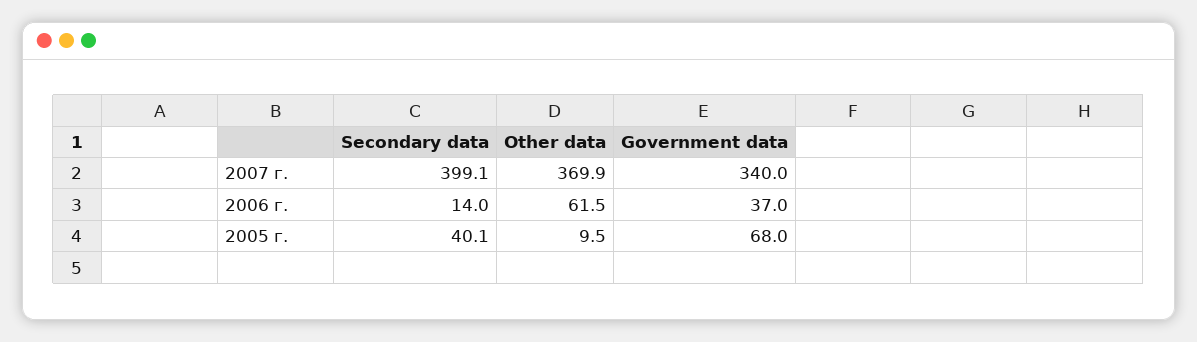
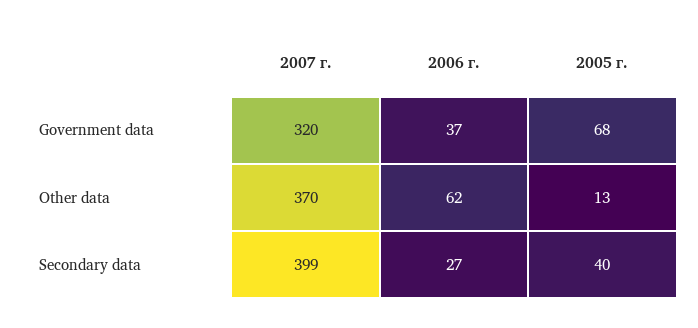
Government data, 2007 г.: 340 -> 320
Secondary data, 2006 г.: 14 -> 27
Other data, 2005 г.: 9.5 -> 13

